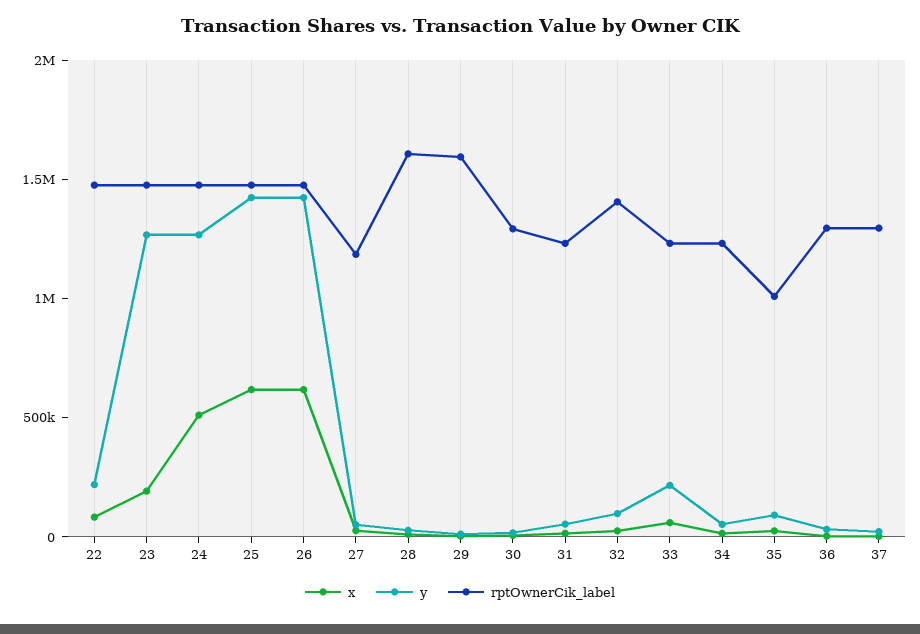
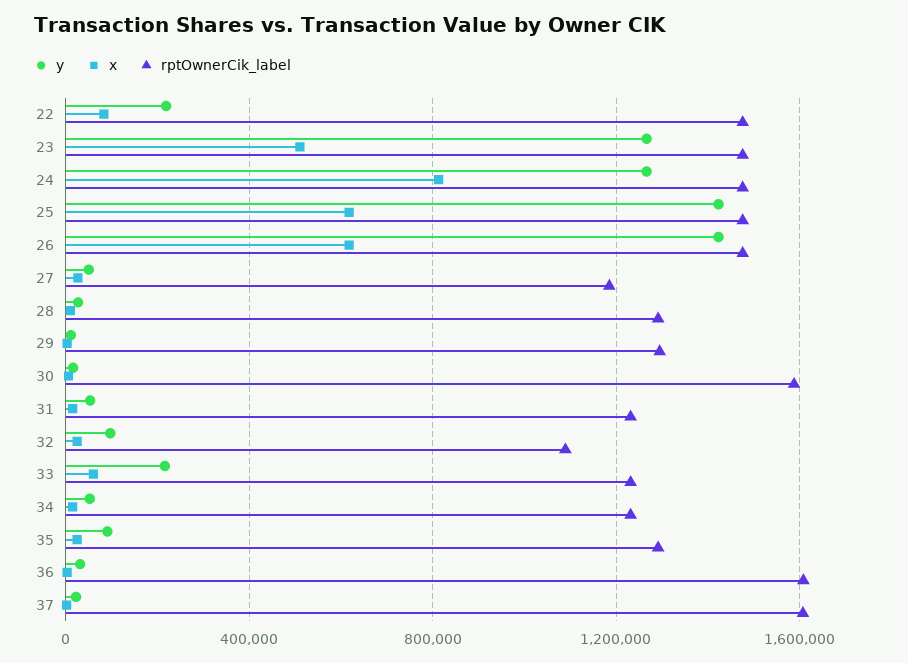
x, 23: 200000 -> 500000
x, 24: 500000 -> 800000
rptOwnerCik_label, 28: 1600000 -> 1300000
rptOwnerCik_label, 29: 1600000 -> 1300000
rptOwnerCik_label, 30: 1300000 -> 1600000
rptOwnerCik_label, 32: 1400000 -> 1100000
rptOwnerCik_label, 35: 1000000 -> 1300000
rptOwnerCik_label, 36: 1300000 -> 1600000
rptOwnerCik_label, 37: 1300000 -> 1600000

